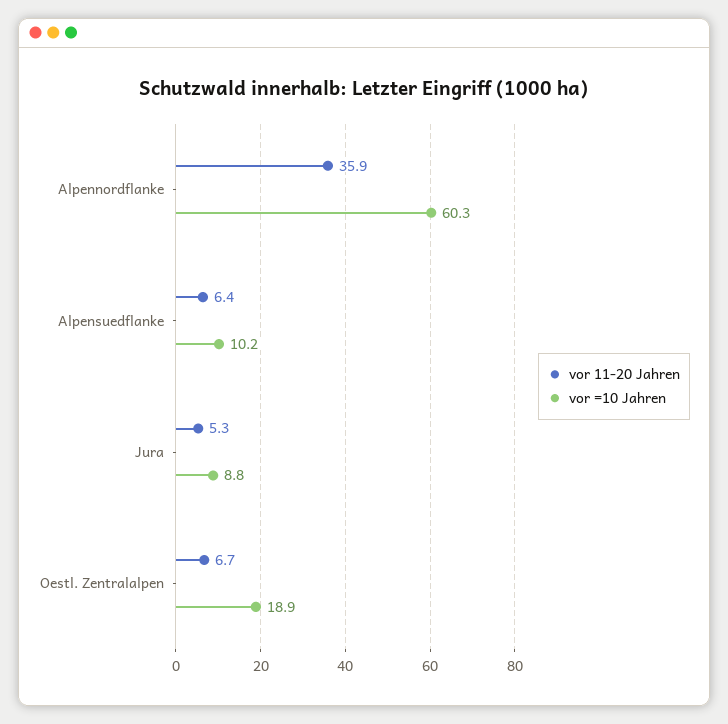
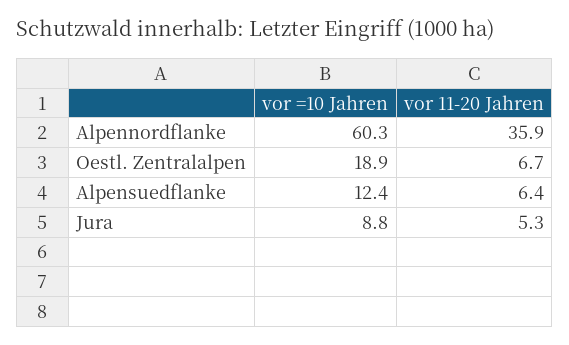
vor =10 Jahren, Alpensuedflanke: 10.2 -> 12.4

